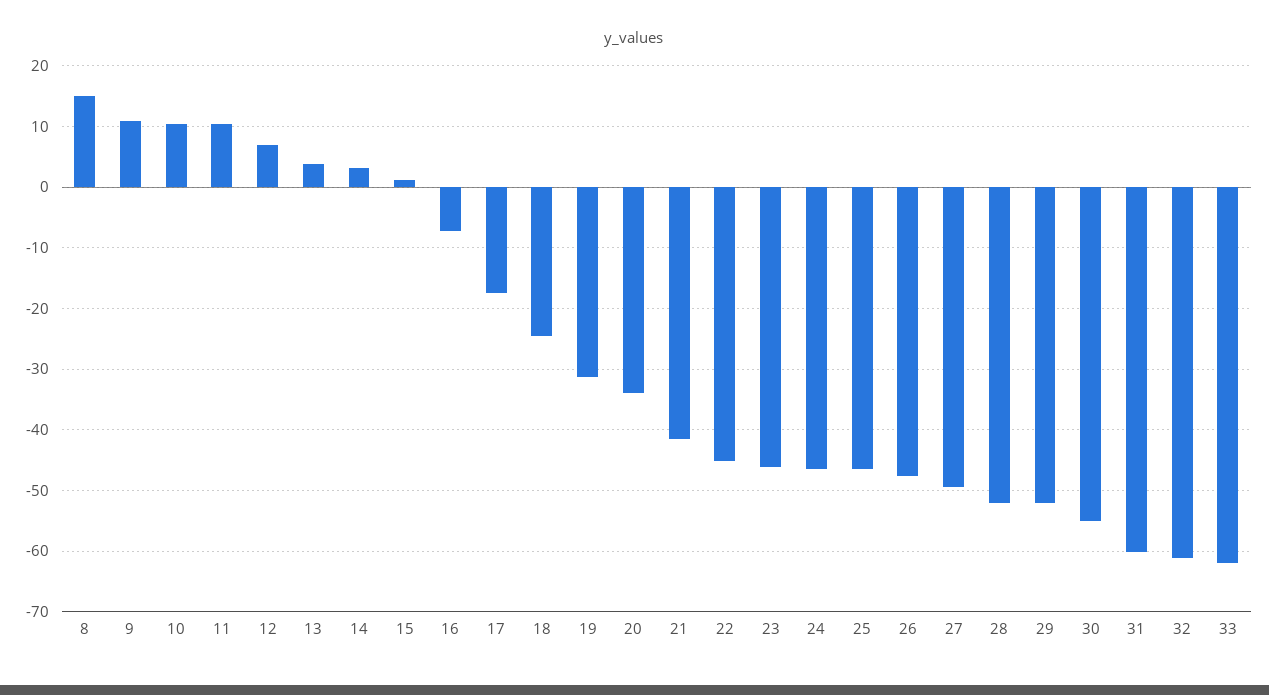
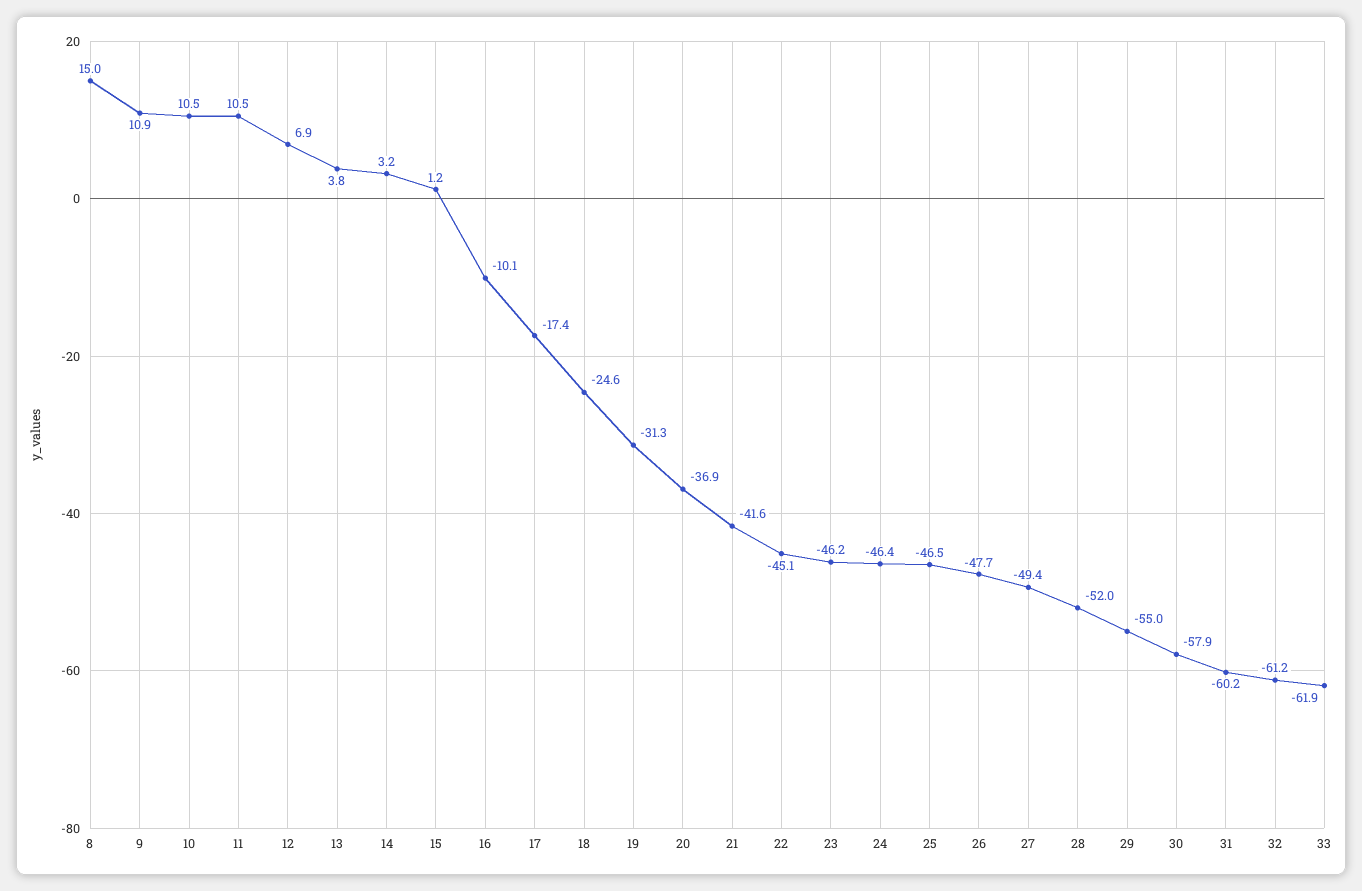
16: -7 -> -10.1
20: -34 -> -36.9
29: -52 -> -55
30: -55 -> -57.9

